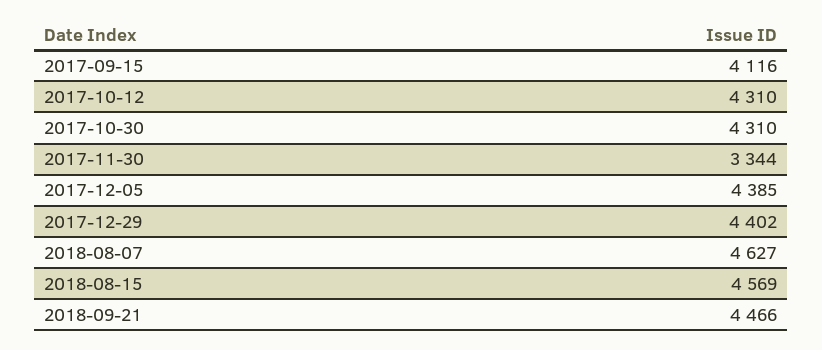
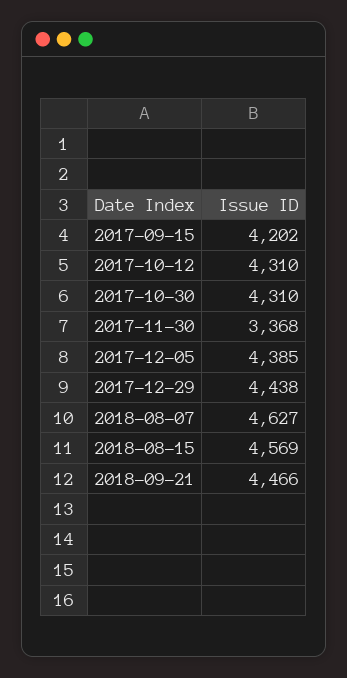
2017-09-15: 4116 -> 4202
2017-11-30: 3344 -> 3368
2017-12-29: 4402 -> 4438

